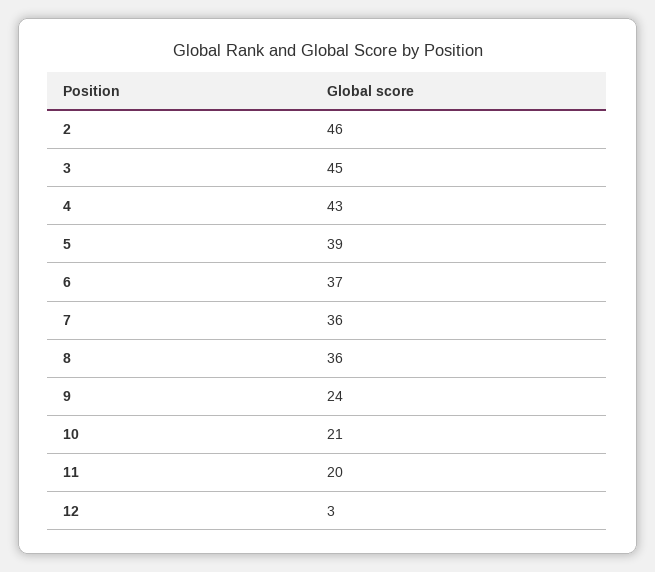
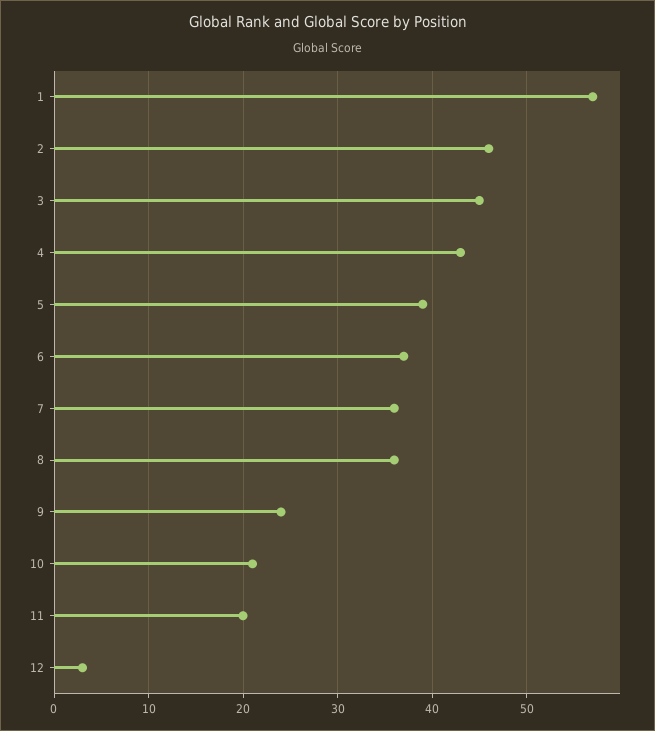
1: none -> 57

